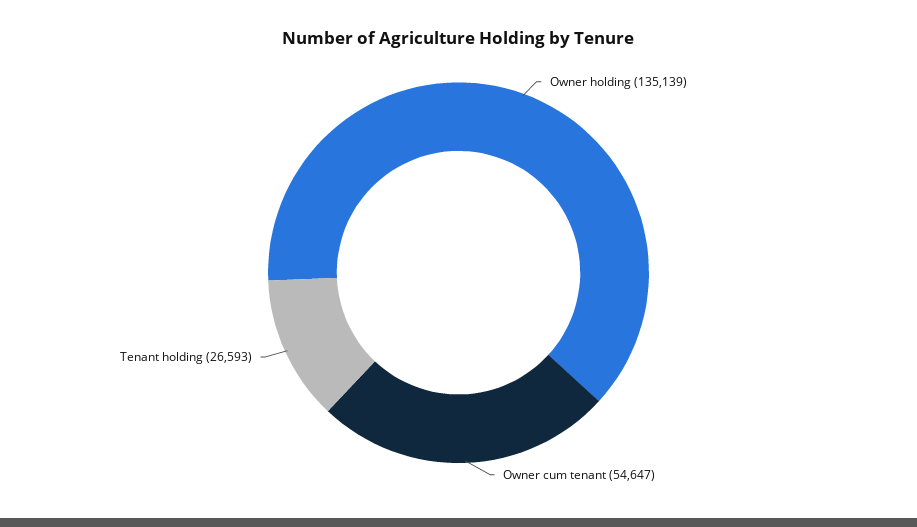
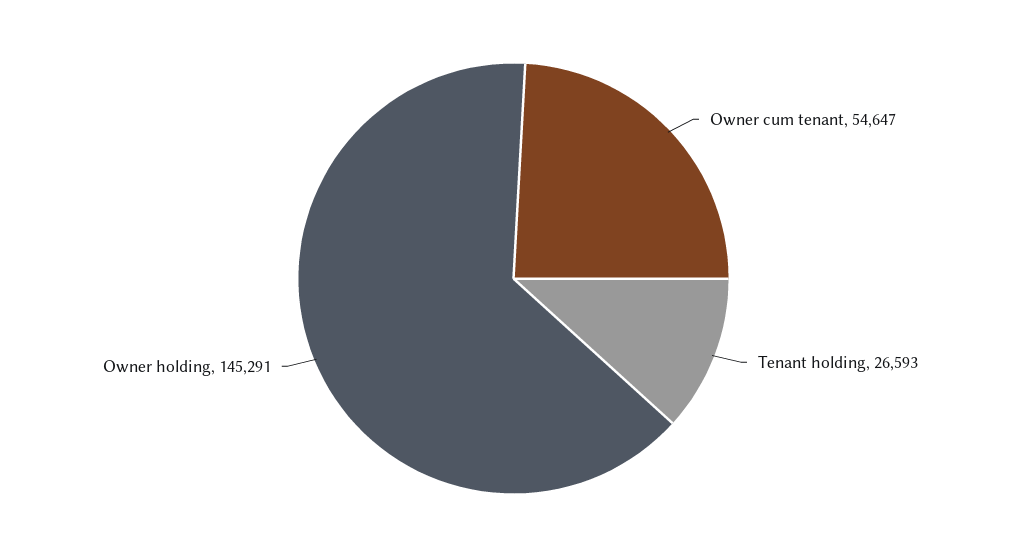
Owner holding: 135139 -> 145291

